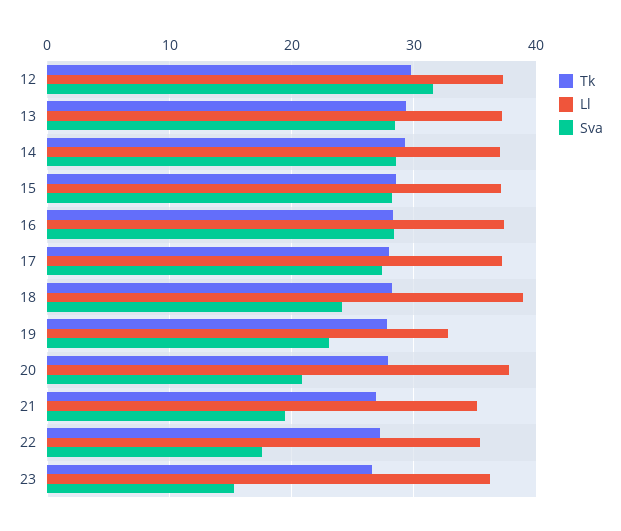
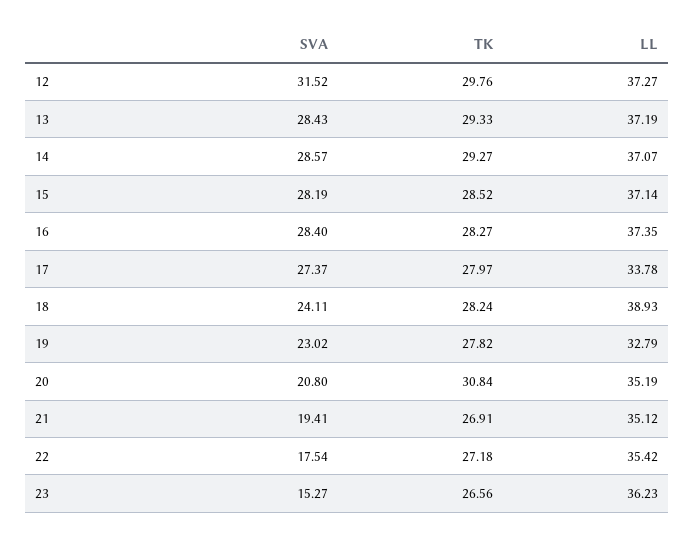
Ll, 17: 37 -> 33.78
Tk, 20: 28 -> 30.84
Ll, 20: 38 -> 35.19

